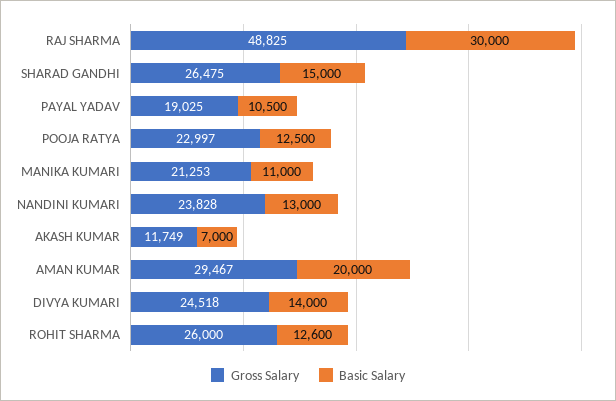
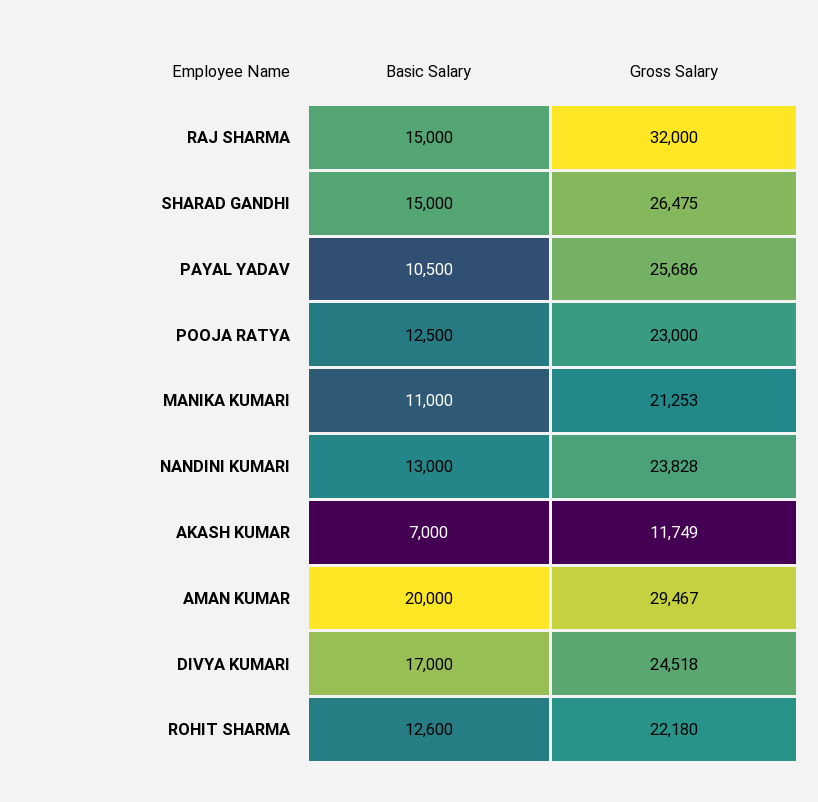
Gross Salary, RAJ SHARMA: 48825 -> 32000
Basic Salary, RAJ SHARMA: 30000 -> 15000
Gross Salary, PAYAL YADAV: 19025 -> 25686
Gross Salary, POOJA RATYA: 22997 -> 23000
Basic Salary, DIVYA KUMARI: 14000 -> 17000
Gross Salary, ROHIT SHARMA: 26000 -> 22180

